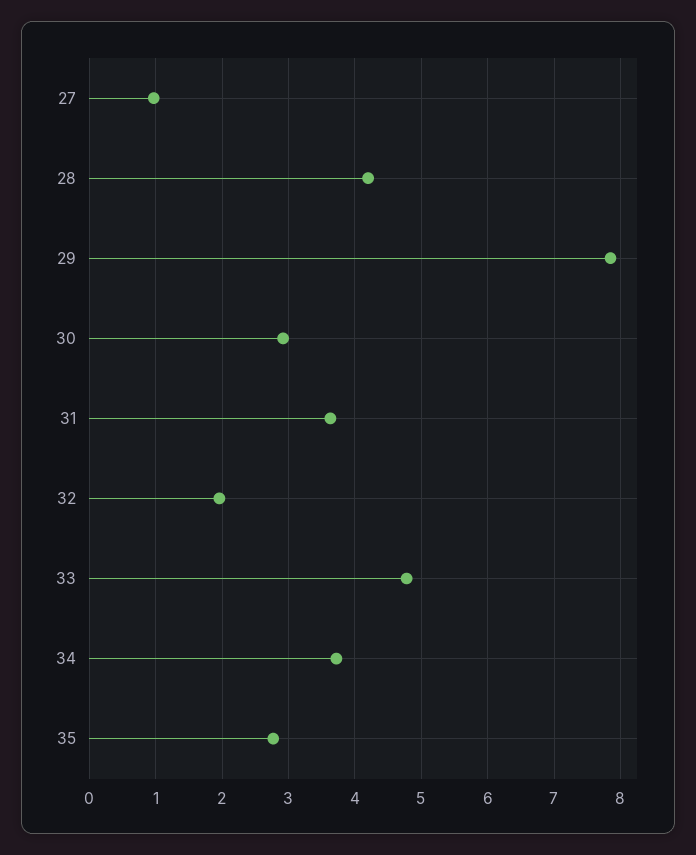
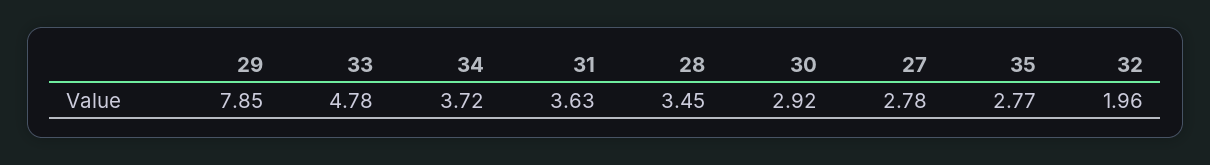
27: 1 -> 2.78
28: 4.2 -> 3.45

